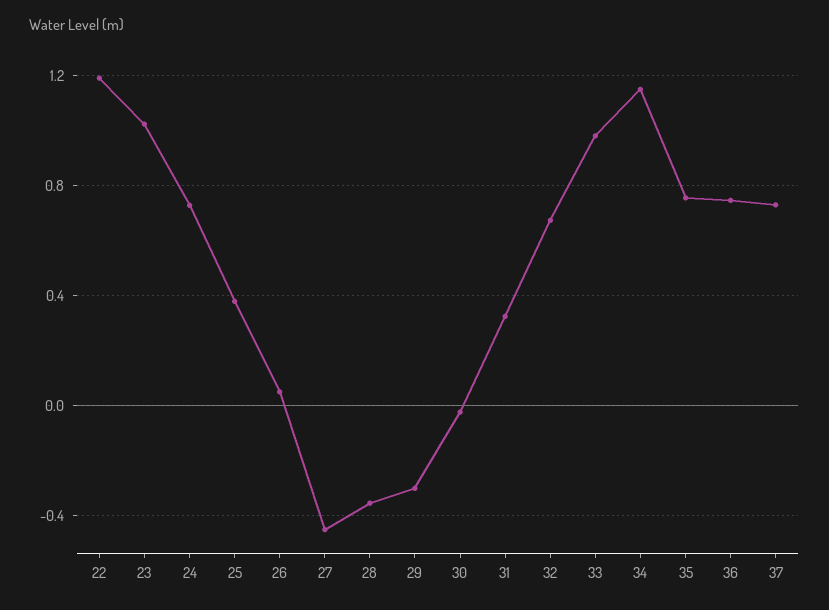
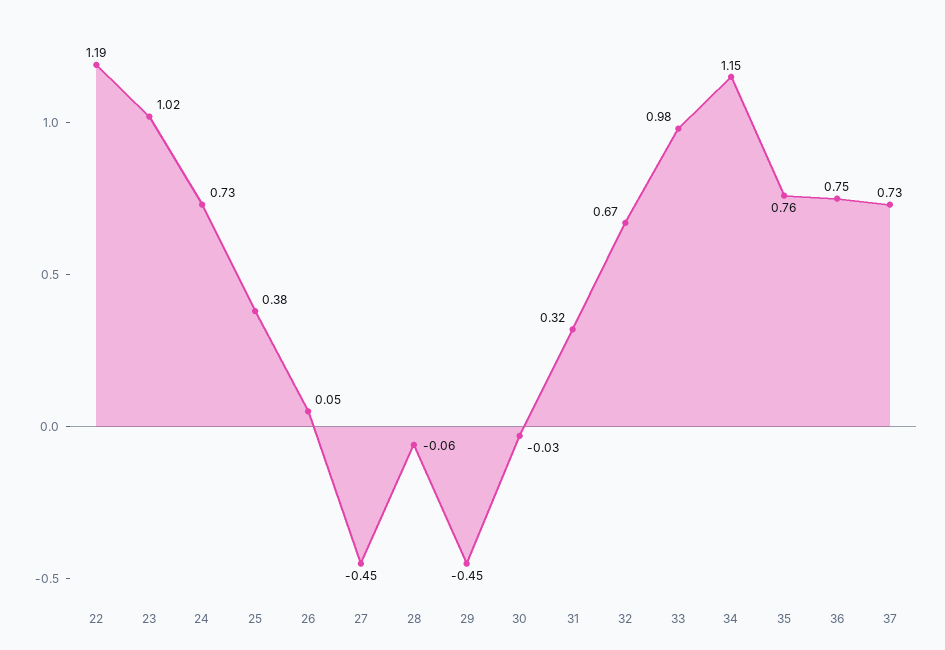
28: -0.35 -> -0.06
29: -0.3 -> -0.45

